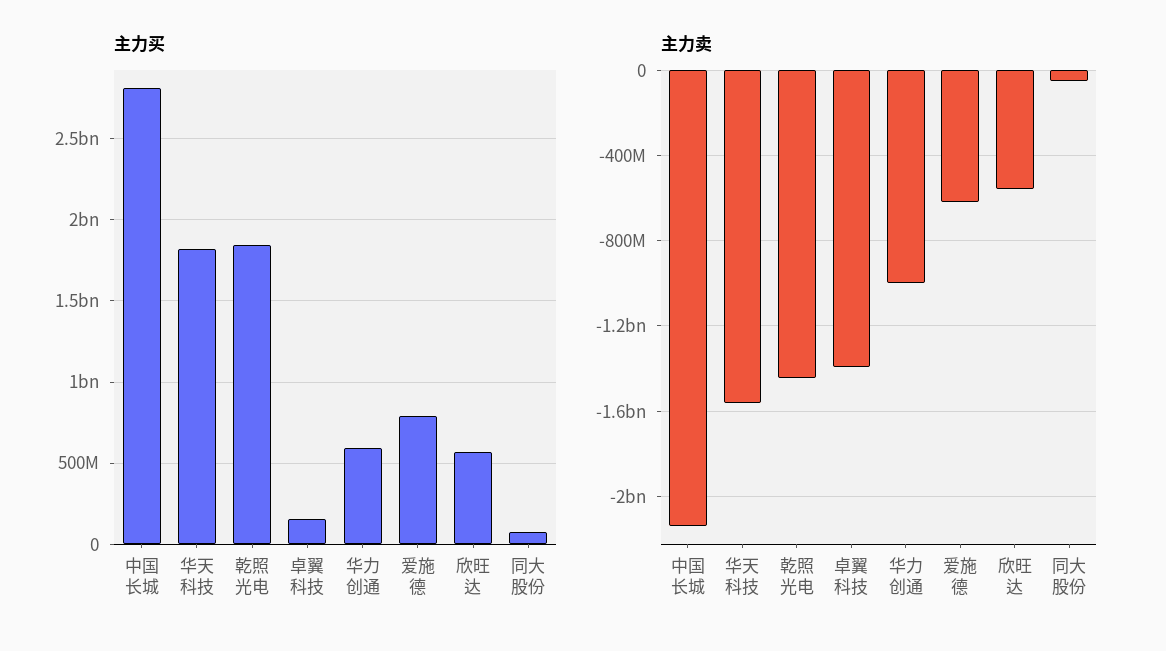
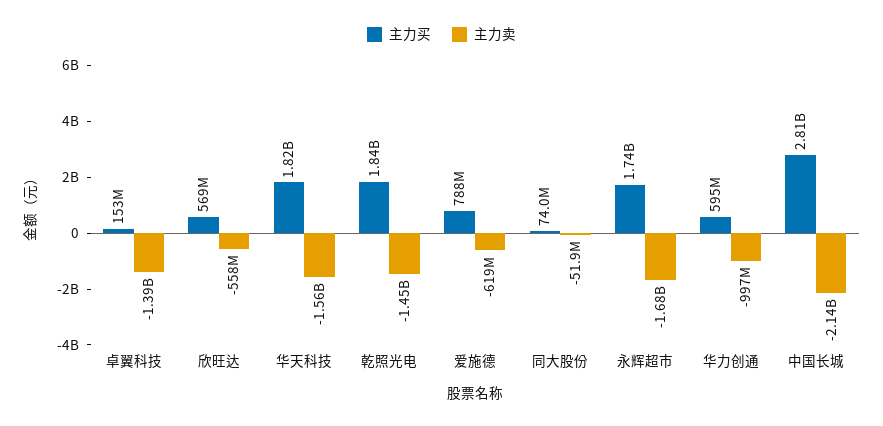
主力买, 永辉超市: none -> 1740000000
主力卖, 永辉超市: none -> -1680000000

